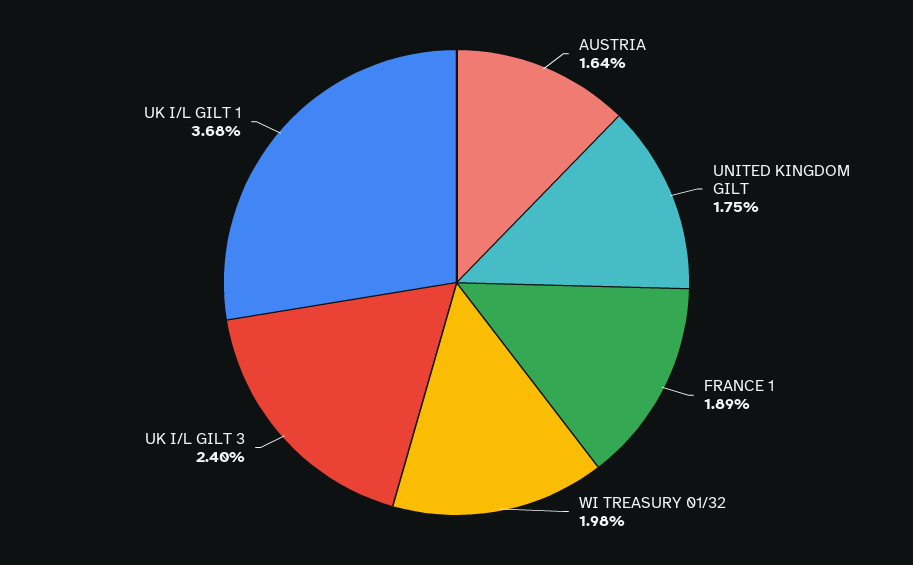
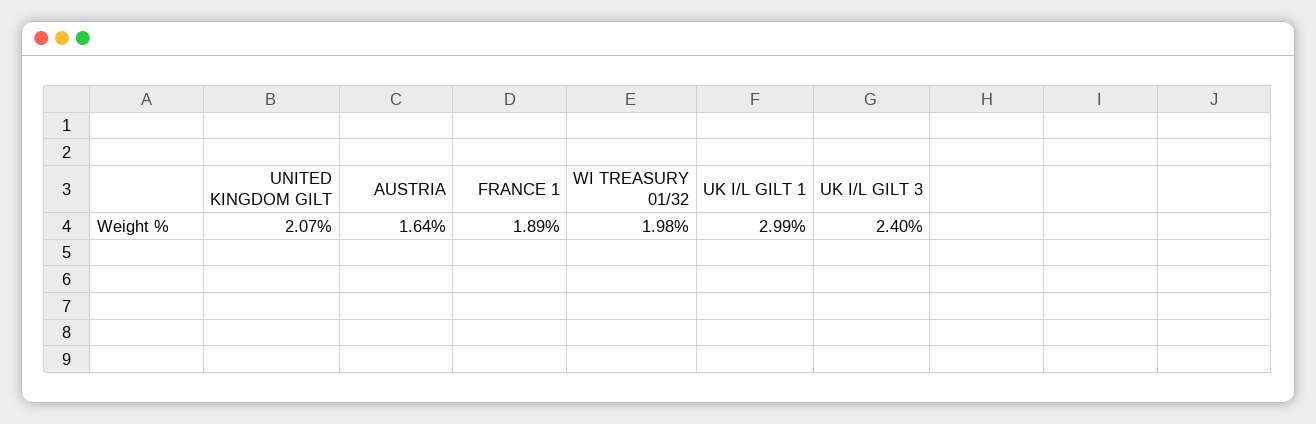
UNITED KINGDOM GILT: 1.75 -> 2.07
UK I/L GILT 1: 3.68 -> 2.99

